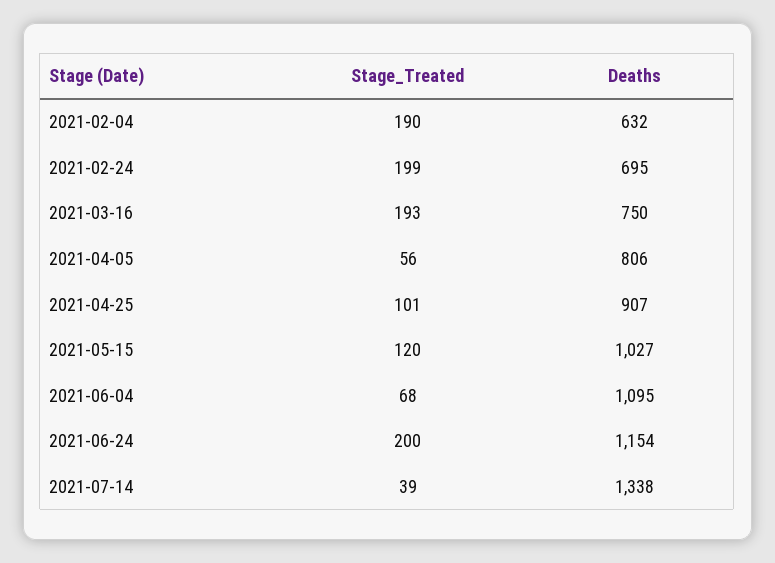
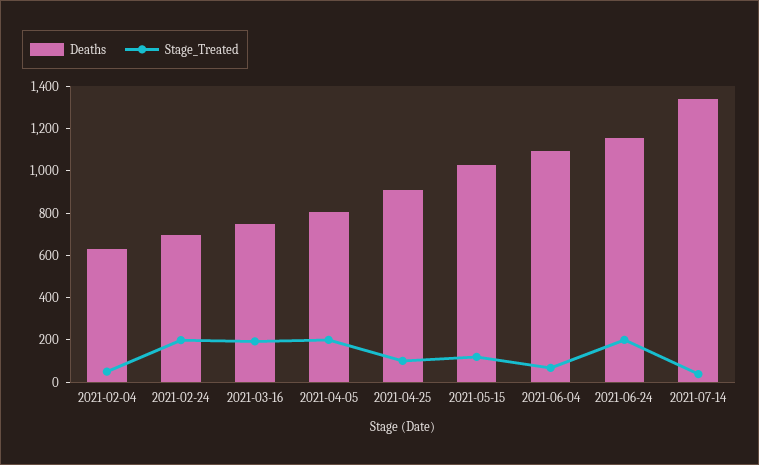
Stage_Treated, 2021-02-04: 190 -> 50
Stage_Treated, 2021-04-05: 56 -> 200

